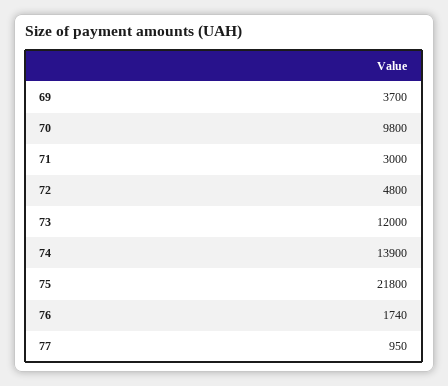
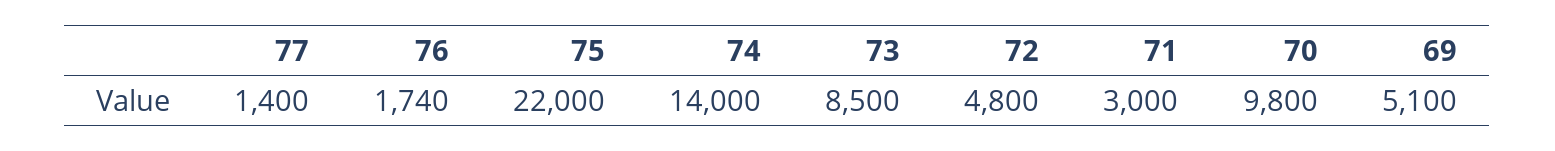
69: 3700 -> 5100
73: 12000 -> 8500
74: 13900 -> 14000
75: 21800 -> 22000
77: 950 -> 1400

